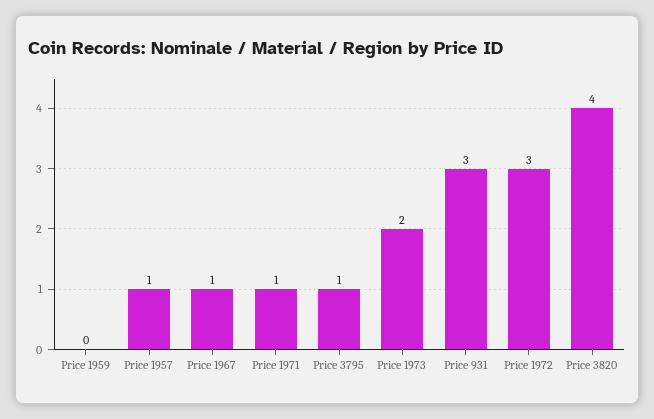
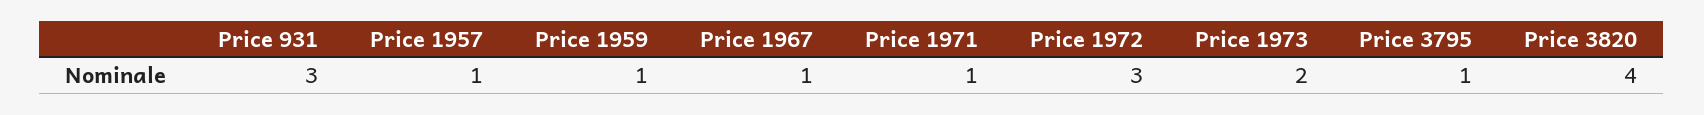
Price 1959: 0 -> 1

